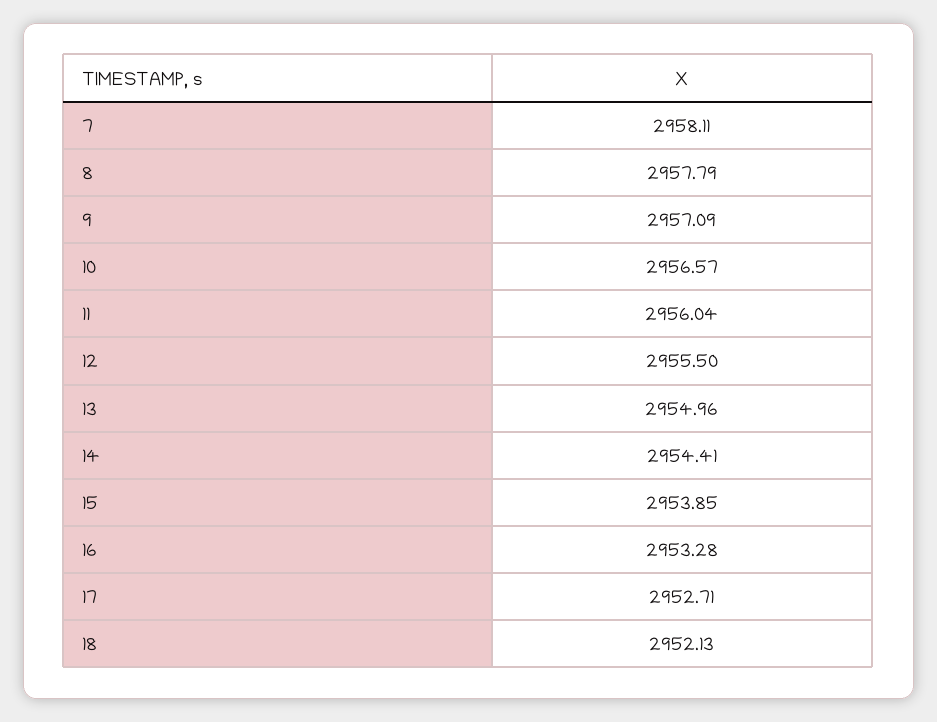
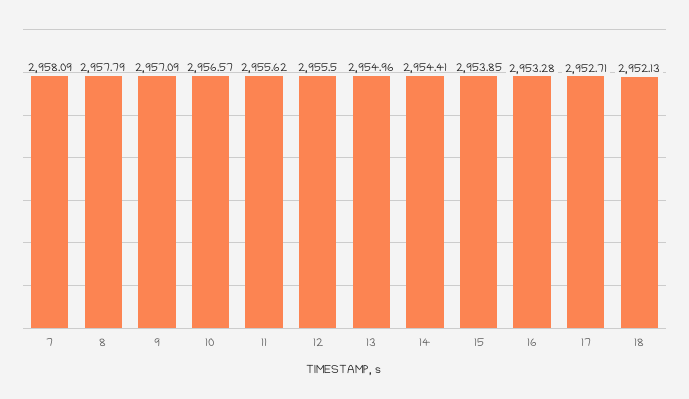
7: 2958.11 -> 2958.09
11: 2956.04 -> 2955.62

